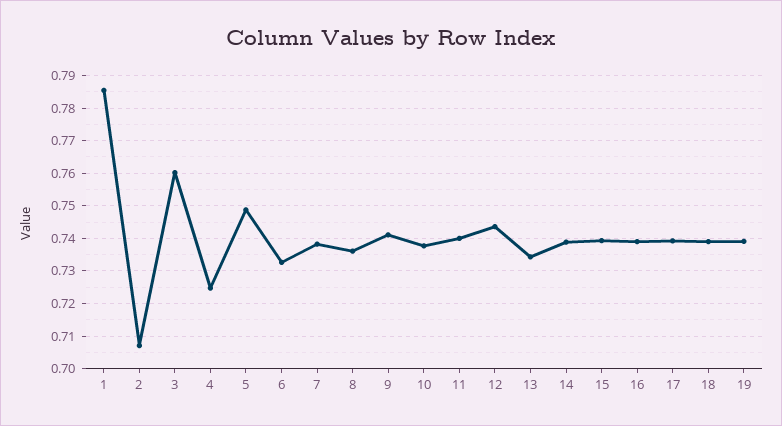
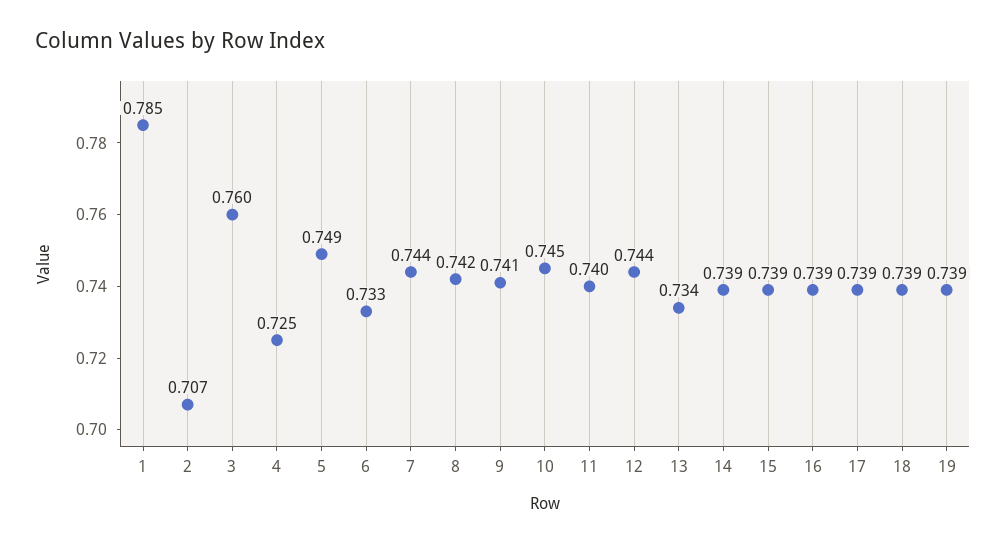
7: 0.738 -> 0.744
8: 0.736 -> 0.742
10: 0.738 -> 0.745

